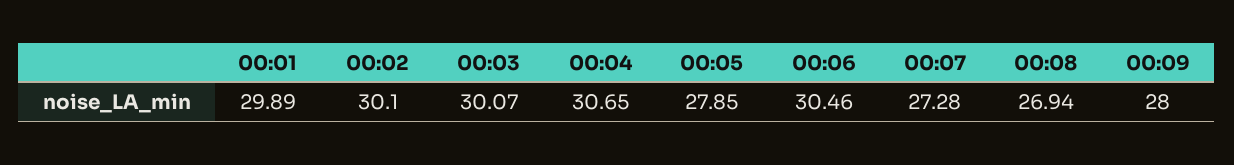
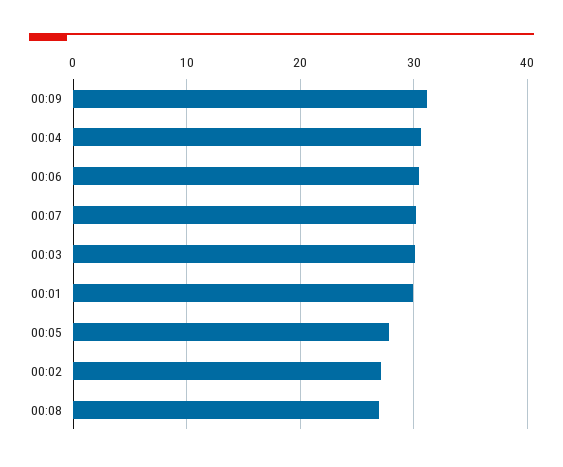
00:02: 30.1 -> 27
00:07: 27.28 -> 30
00:09: 28 -> 31

